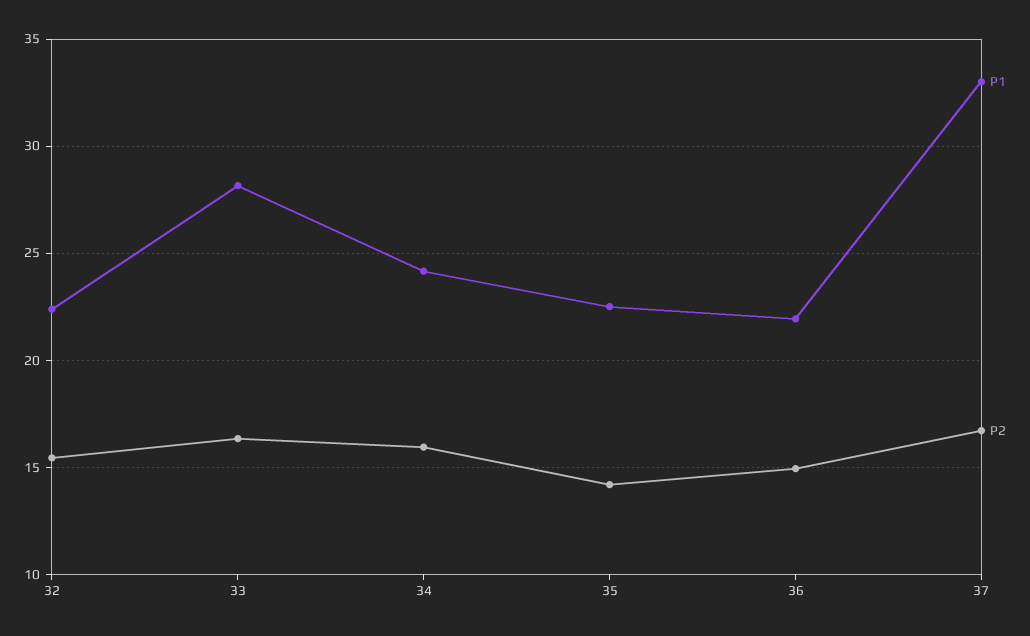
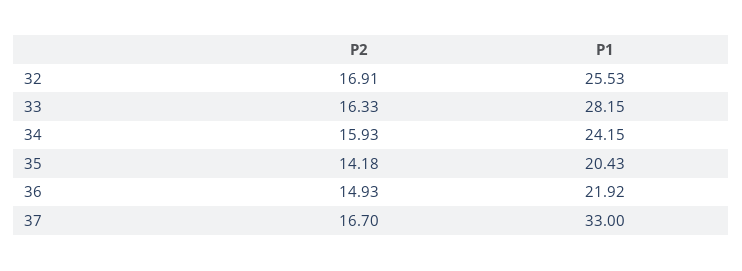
P1, 32: 22.5 -> 25.53
P2, 32: 15.5 -> 16.91
P1, 35: 22.5 -> 20.43

